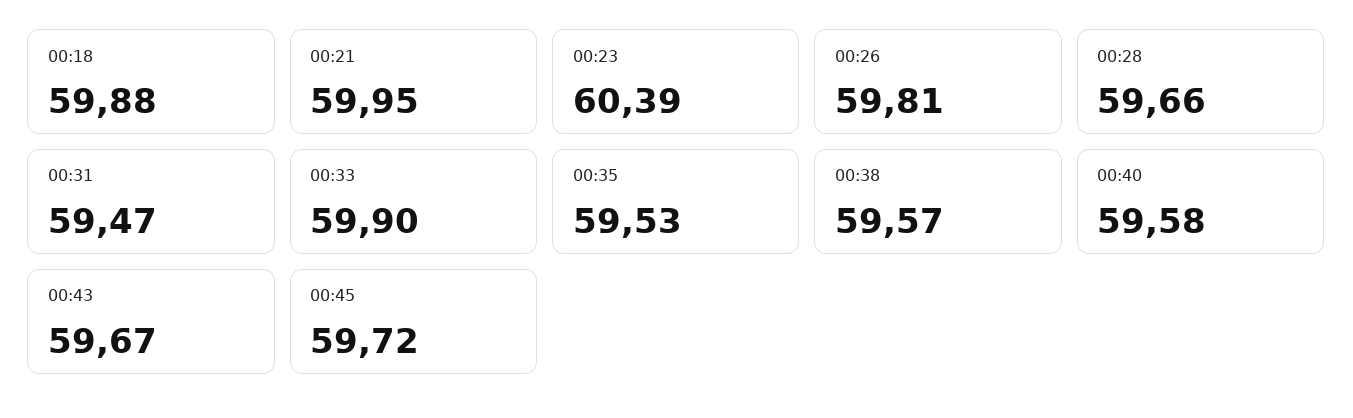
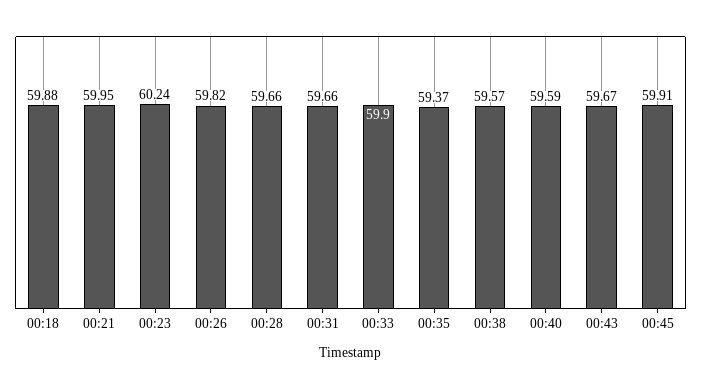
00:23: 60.39 -> 60.24
00:26: 59.81 -> 59.82
00:31: 59.47 -> 59.66
00:35: 59.53 -> 59.37
00:40: 59.58 -> 59.59
00:45: 59.72 -> 59.91

